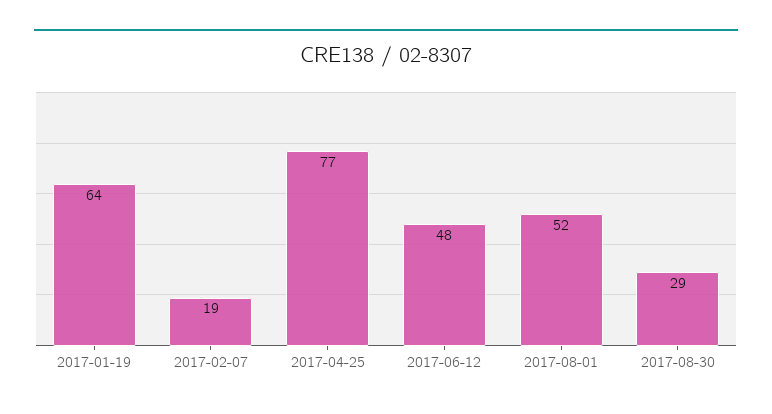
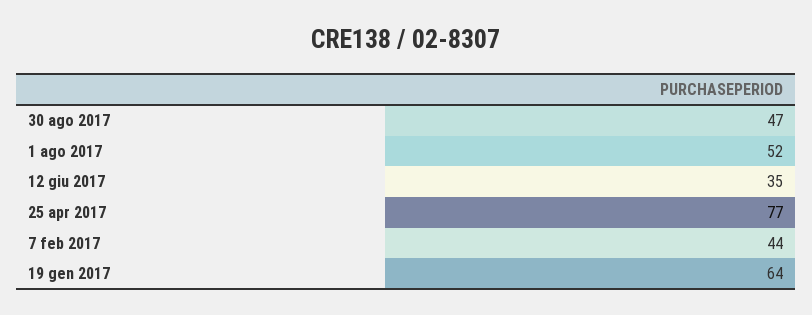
2017-02-07: 19 -> 44
2017-06-12: 48 -> 35
2017-08-30: 29 -> 47

